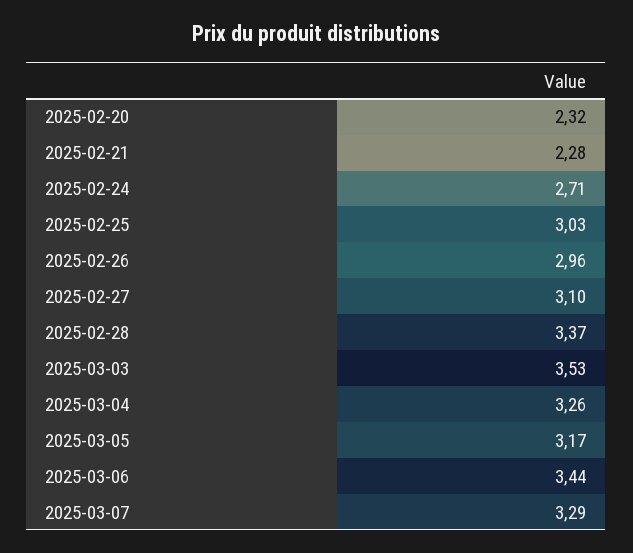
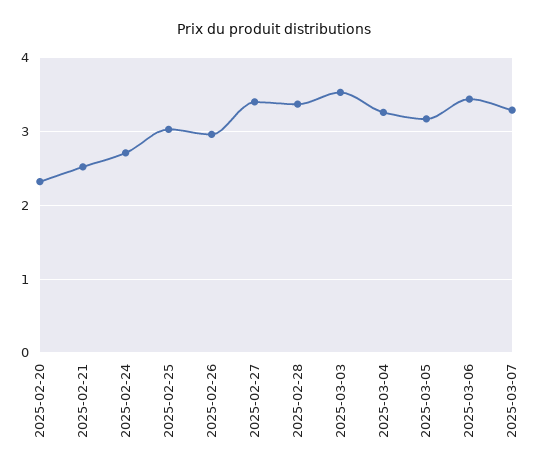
2025-02-21: 2.28 -> 2.5
2025-02-27: 3.1 -> 3.4

